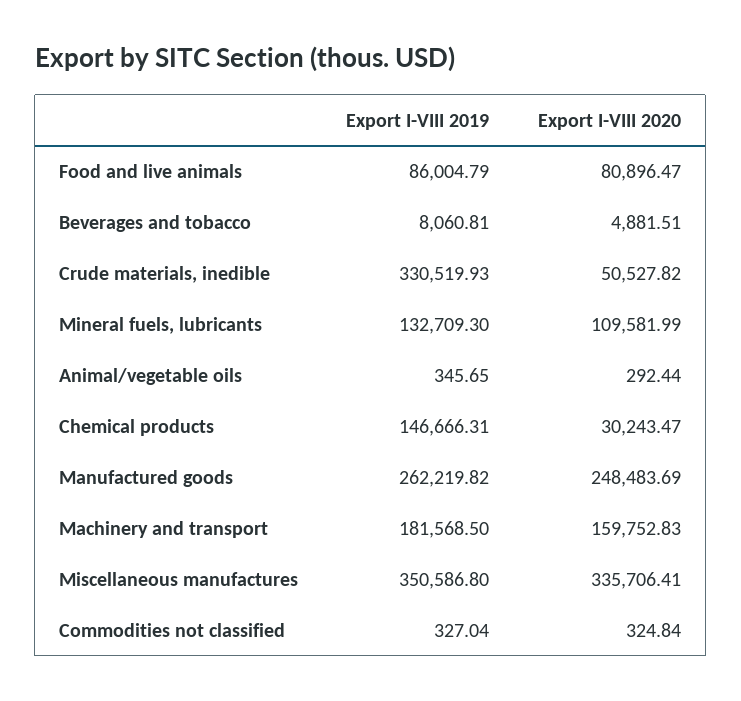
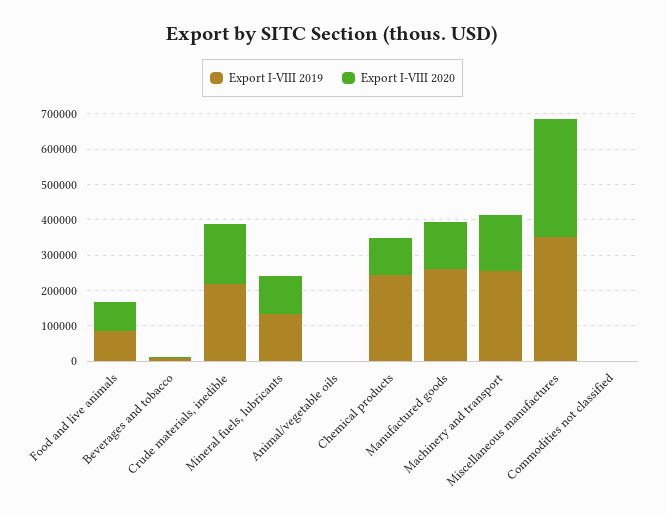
Export I-VIII 2019, Crude materials, inedible: 330519.93 -> 225000
Export I-VIII 2020, Crude materials, inedible: 50527.82 -> 175000
Export I-VIII 2019, Chemical products: 146666.31 -> 250000
Export I-VIII 2020, Chemical products: 30243.47 -> 100000
Export I-VIII 2020, Manufactured goods: 248483.69 -> 125000
Export I-VIII 2019, Machinery and transport: 181568.5 -> 250000

